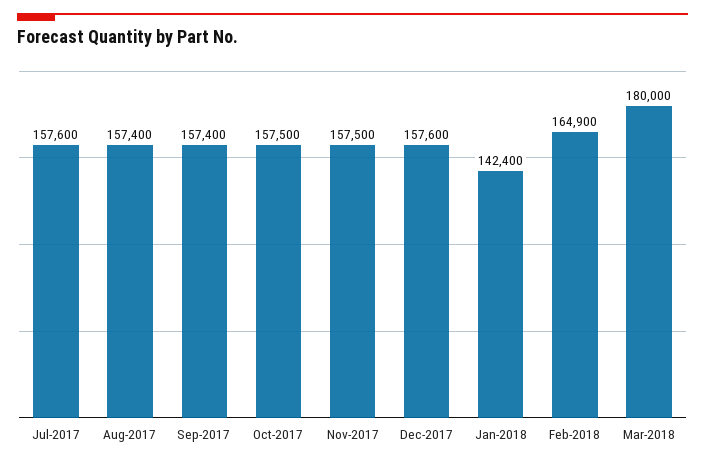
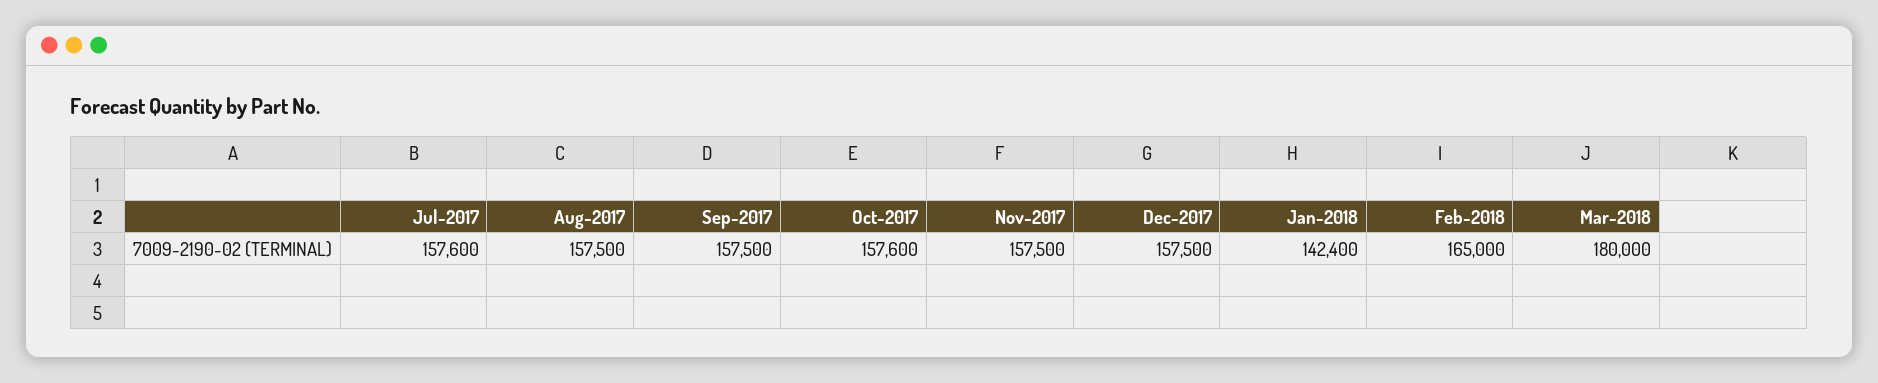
Aug-2017: 157400 -> 157500
Sep-2017: 157400 -> 157500
Oct-2017: 157500 -> 157600
Dec-2017: 157600 -> 157500
Feb-2018: 164900 -> 165000

